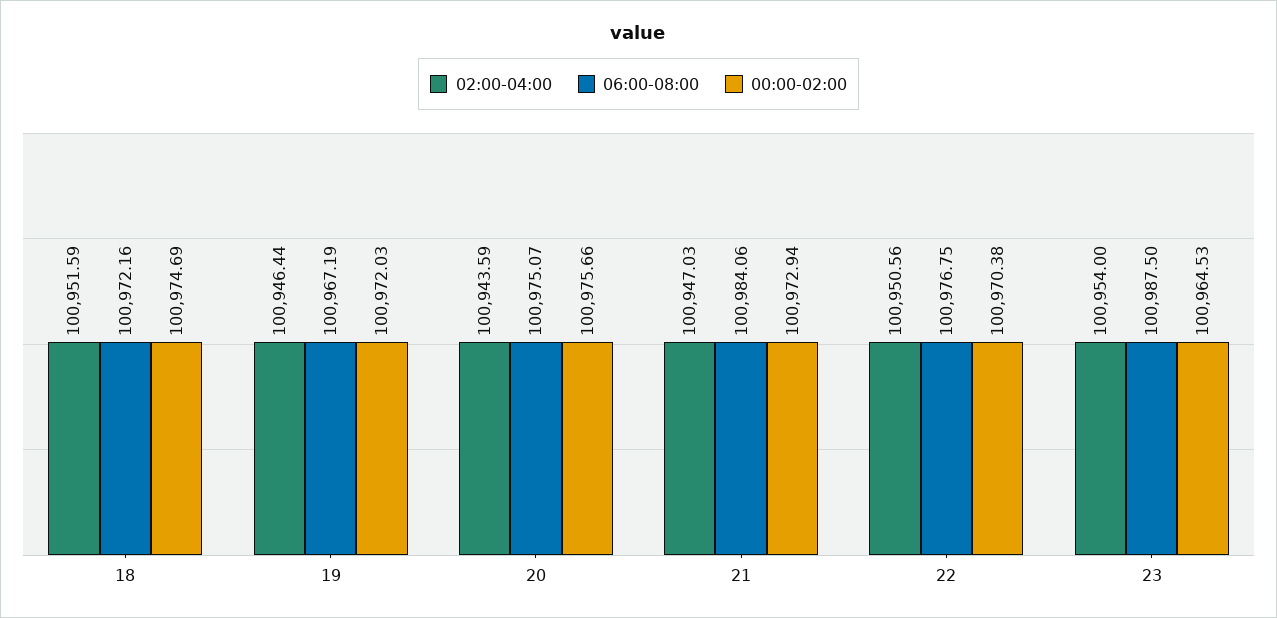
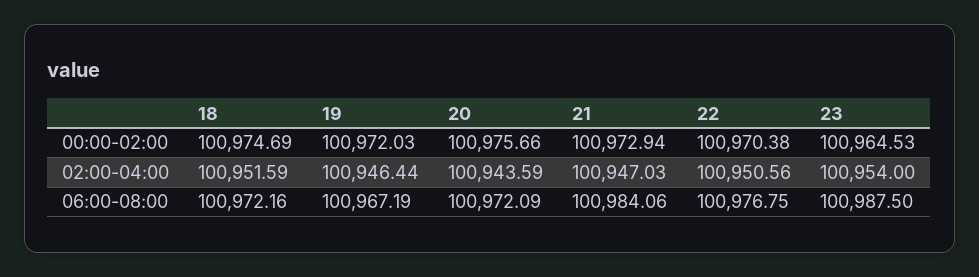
06:00-08:00, 20: 100975.07 -> 100972.09

